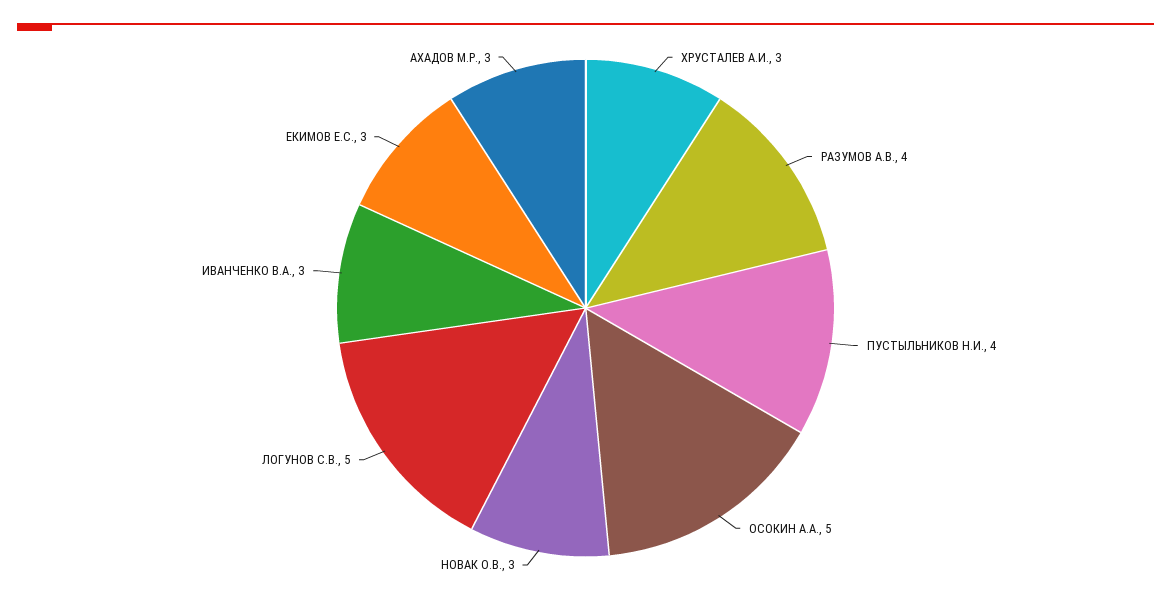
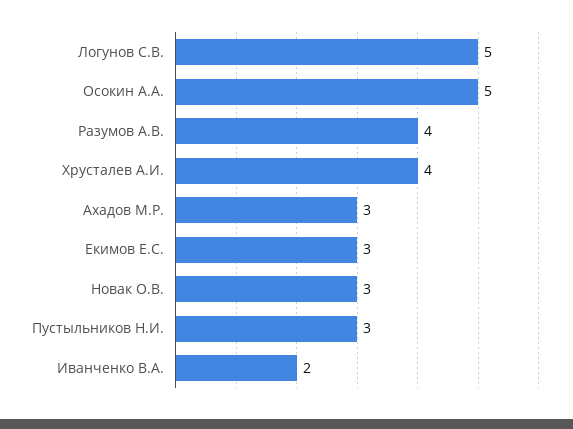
ХРУСТАЛЕВ А.И.: 3 -> 4
ПУСТЫЛЬНИКОВ Н.И.: 4 -> 3
ИВАНЧЕНКО В.А.: 3 -> 2

